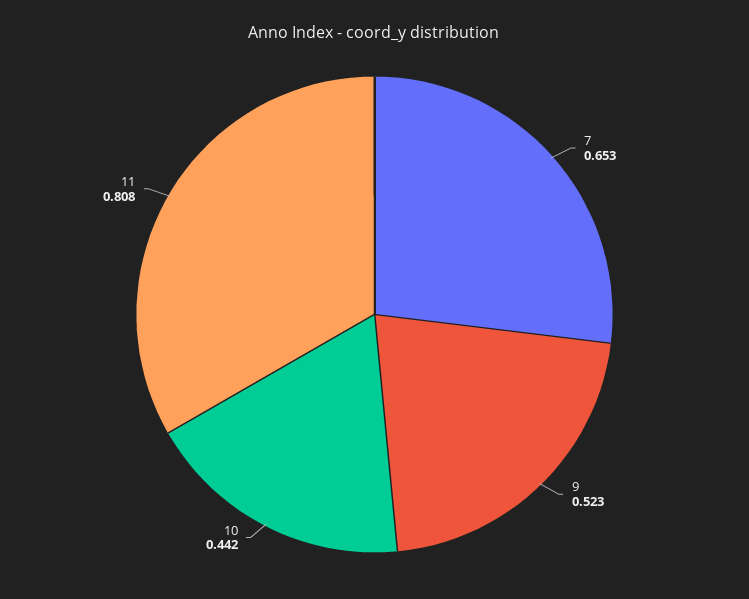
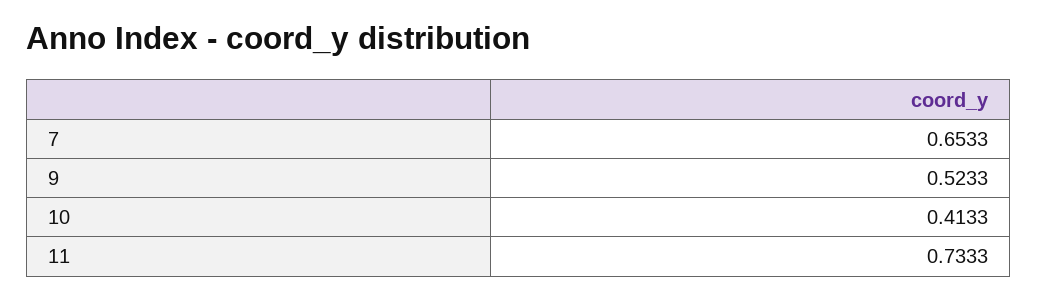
10: 0.442 -> 0.4133
11: 0.808 -> 0.7333

